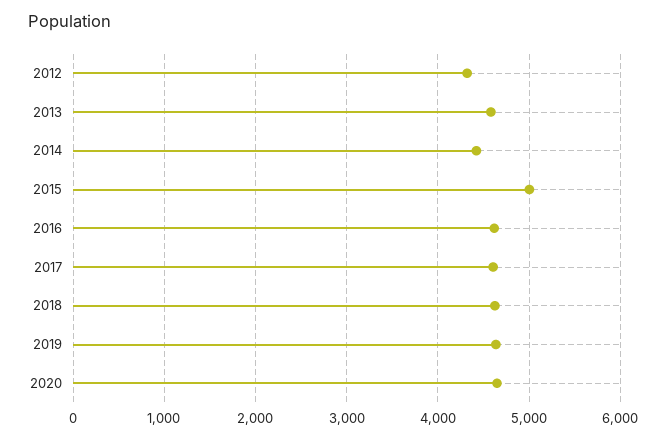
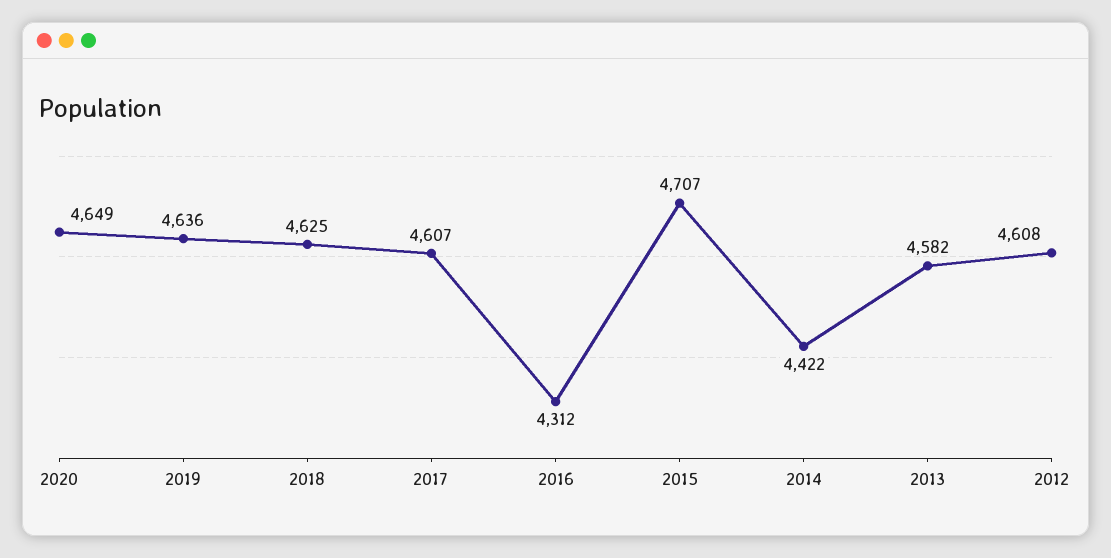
2012: 4300 -> 4608
2015: 5000 -> 4707
2016: 4600 -> 4312

